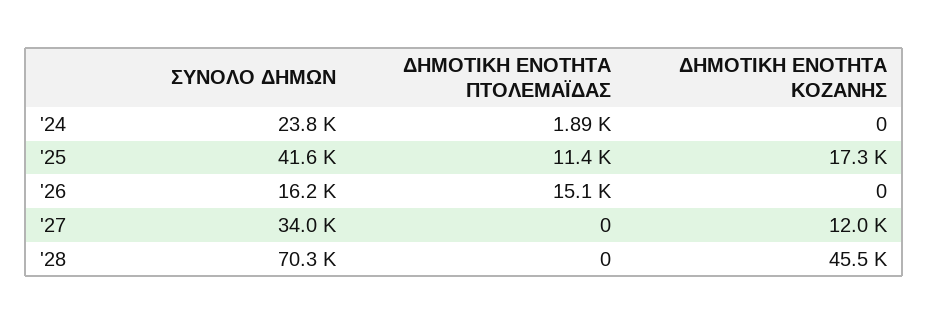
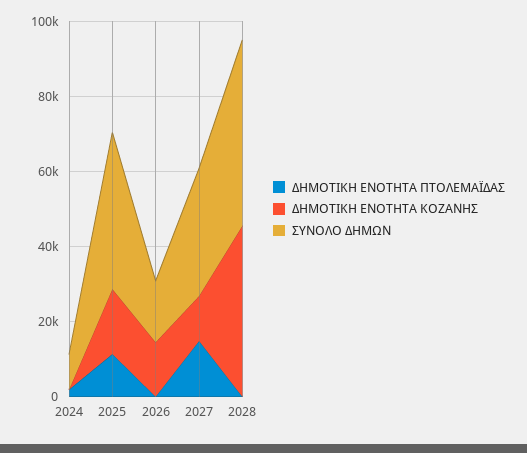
ΣΥΝΟΛΟ ΔΗΜΩΝ, '24: 23800 -> 10000
ΔΗΜΟΤΙΚΗ ΕΝΟΤΗΤΑ ΠΤΟΛΕΜΑΪΔΑΣ, '26: 15100 -> 0
ΔΗΜΟΤΙΚΗ ΕΝΟΤΗΤΑ ΚΟΖΑΝΗΣ, '26: 0 -> 15000
ΔΗΜΟΤΙΚΗ ΕΝΟΤΗΤΑ ΠΤΟΛΕΜΑΪΔΑΣ, '27: 0 -> 15000
ΣΥΝΟΛΟ ΔΗΜΩΝ, '28: 70300 -> 50000

